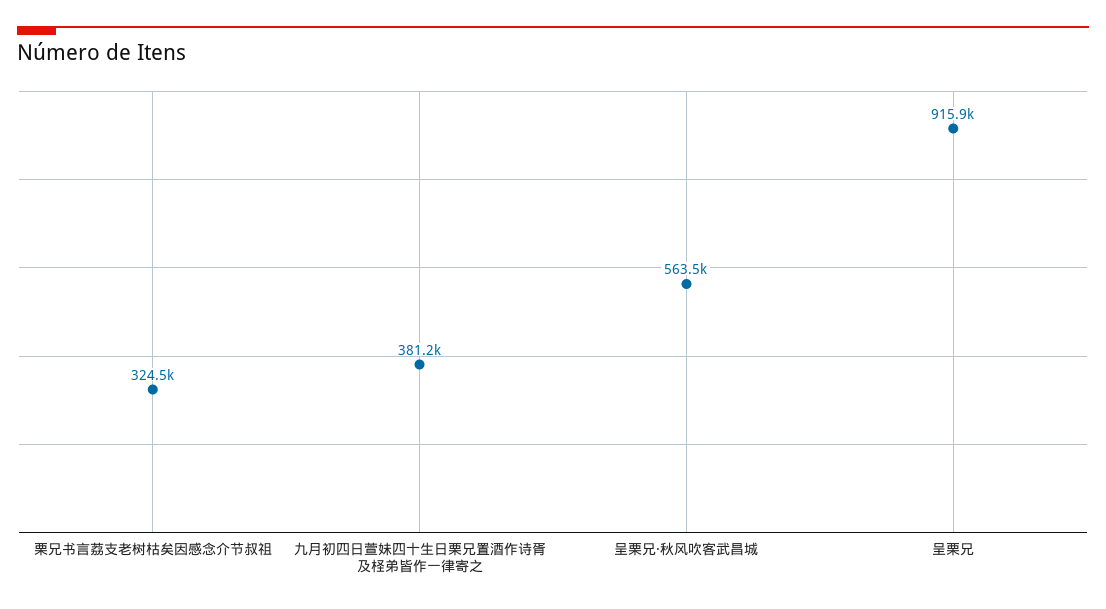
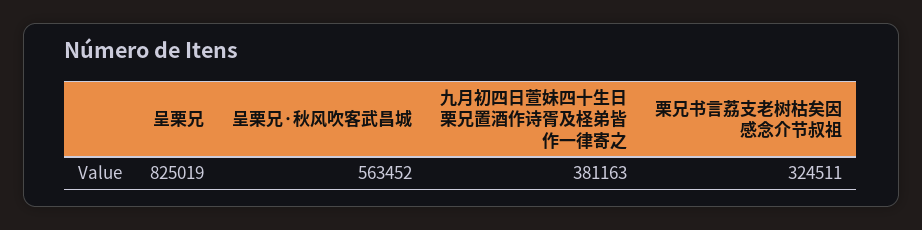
呈栗兄: 915900 -> 825019

